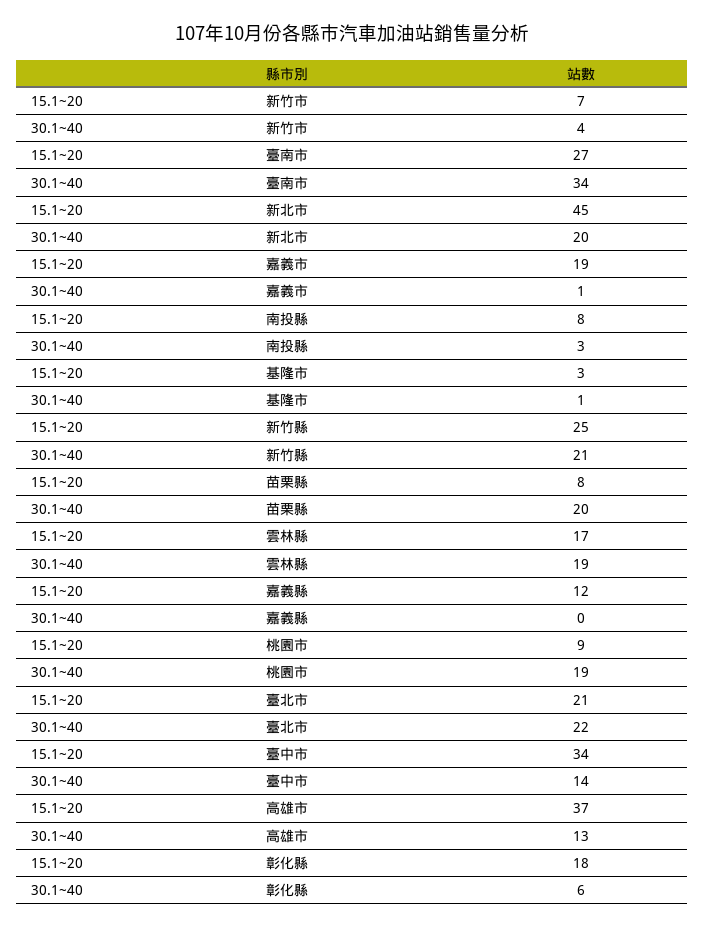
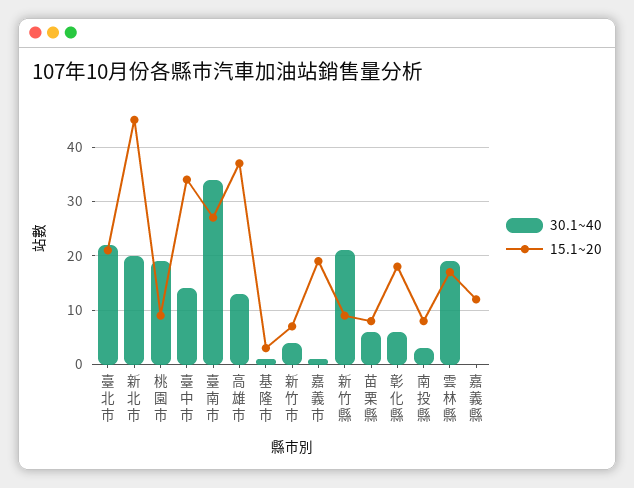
15.1~20, 新竹縣: 25 -> 10
30.1~40, 苗栗縣: 20 -> 5

